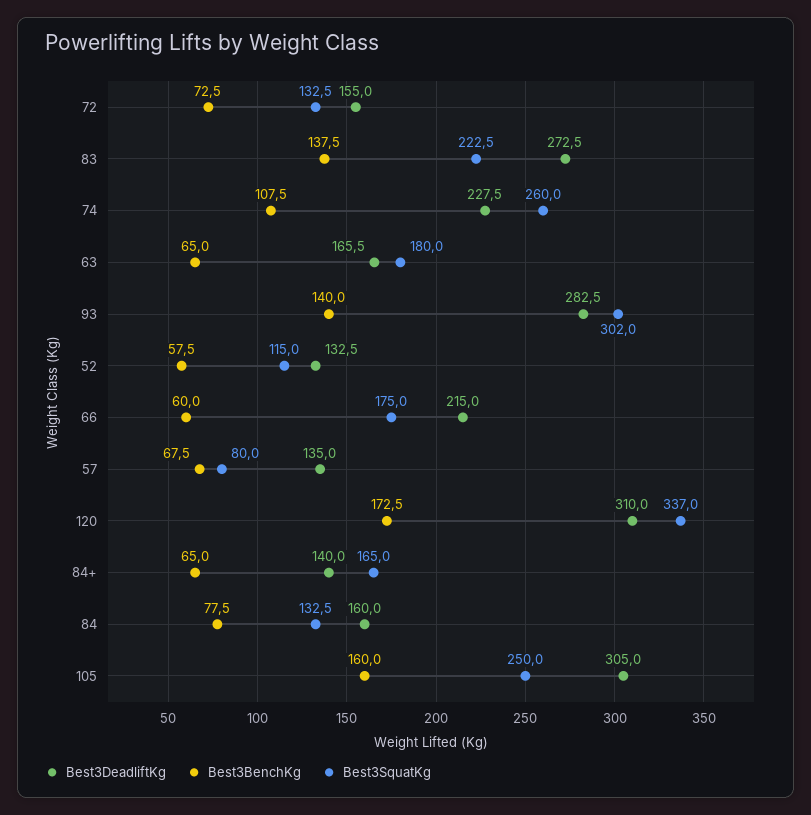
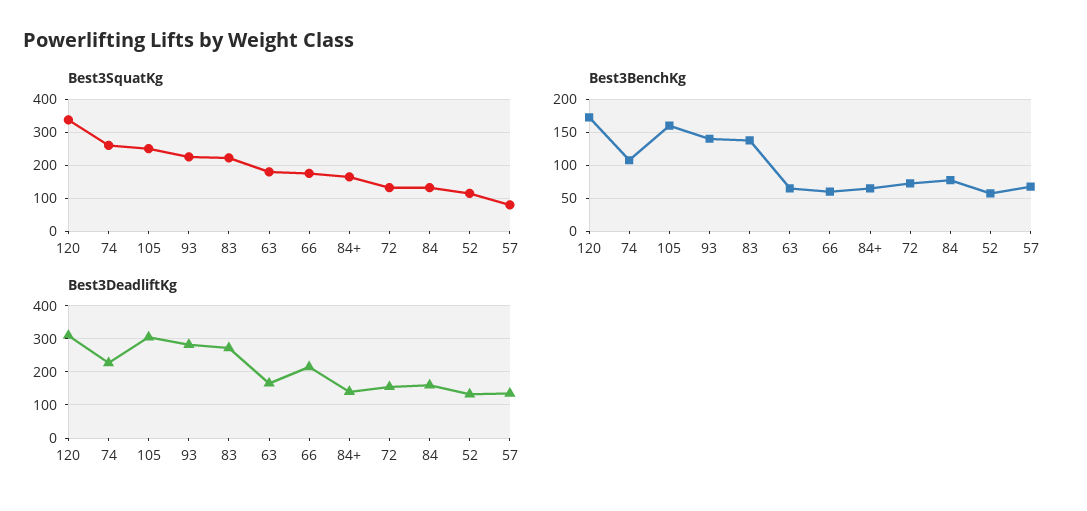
Best3SquatKg, 93: 302 -> 220

